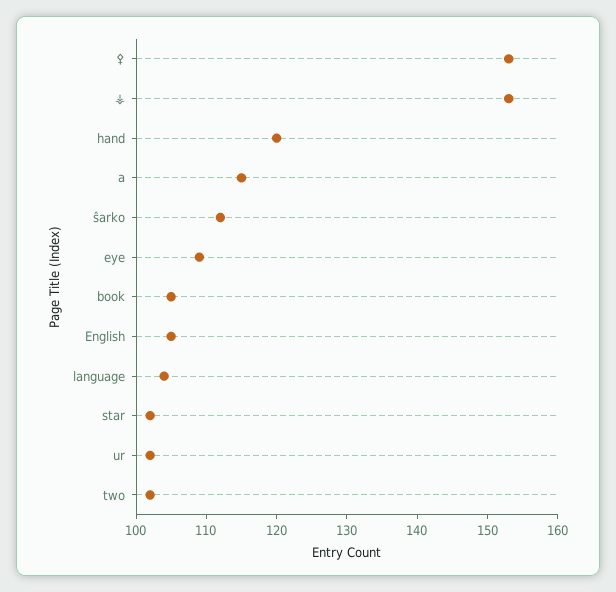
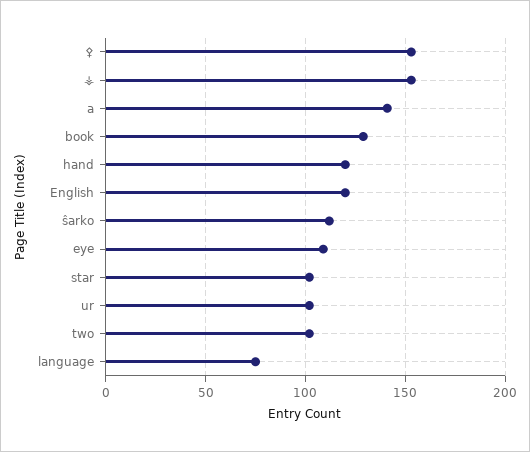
a: 115 -> 140
book: 105 -> 130
English: 105 -> 120
language: 105 -> 75

